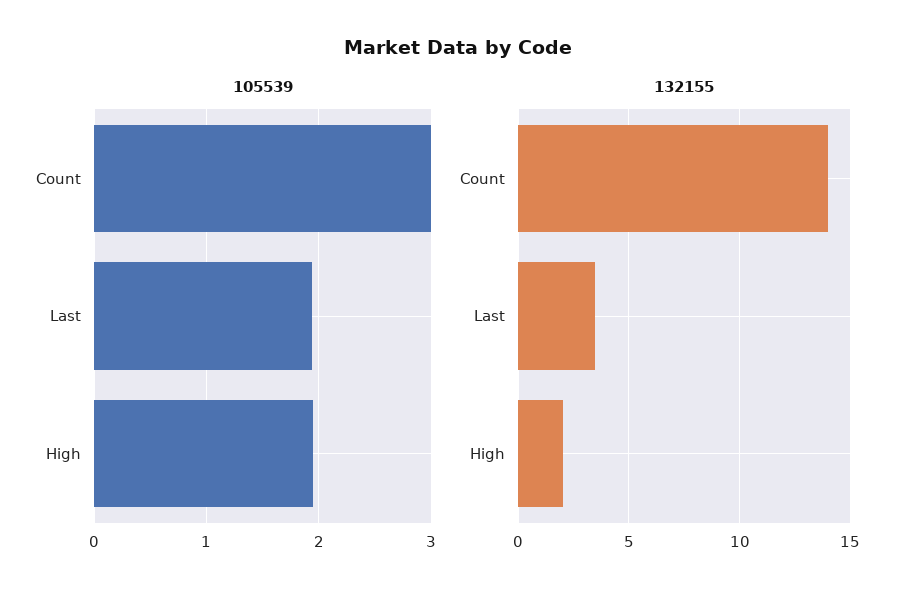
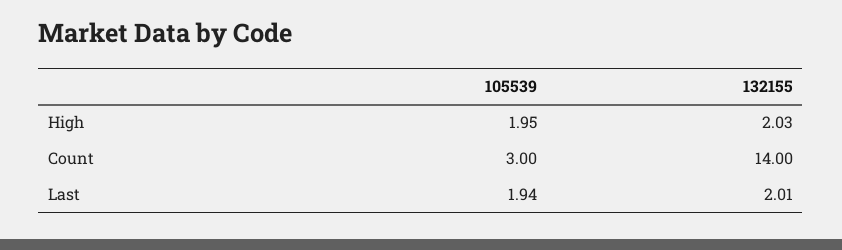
132155, Last: 3.5 -> 2.01

